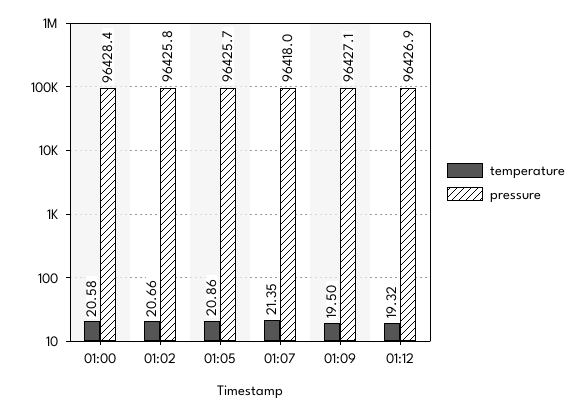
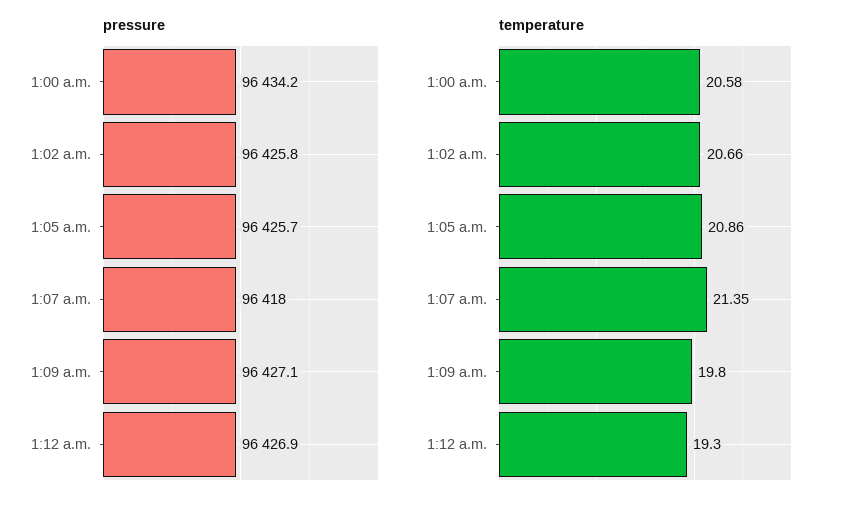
pressure, 01:00: 96428.4 -> 96434.2
temperature, 01:09: 19.5 -> 19.8
temperature, 01:12: 19.32 -> 19.3

